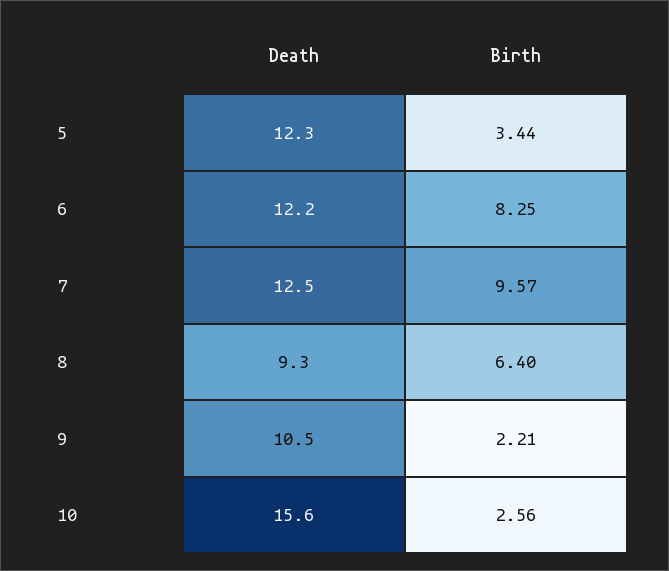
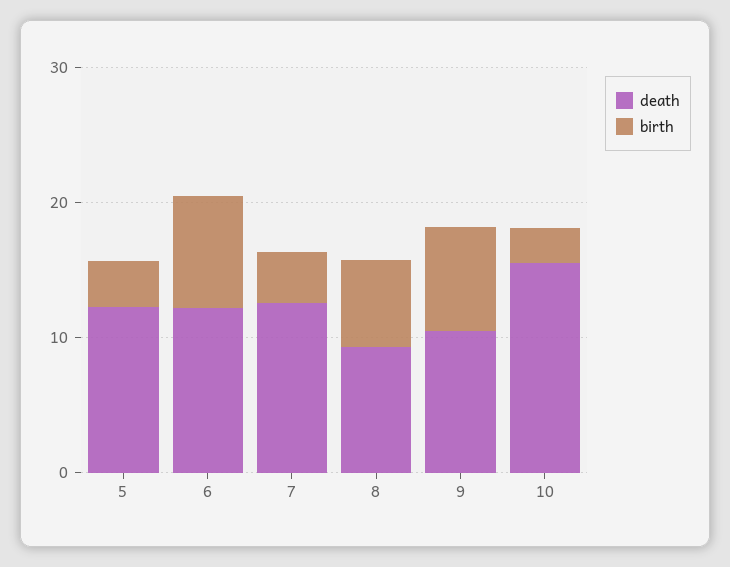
Birth, 7: 9.57 -> 4
Birth, 9: 2.21 -> 8

